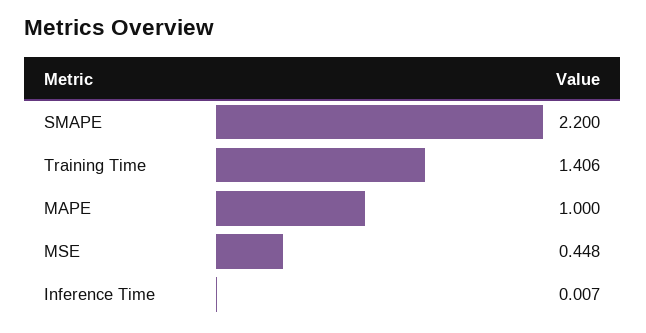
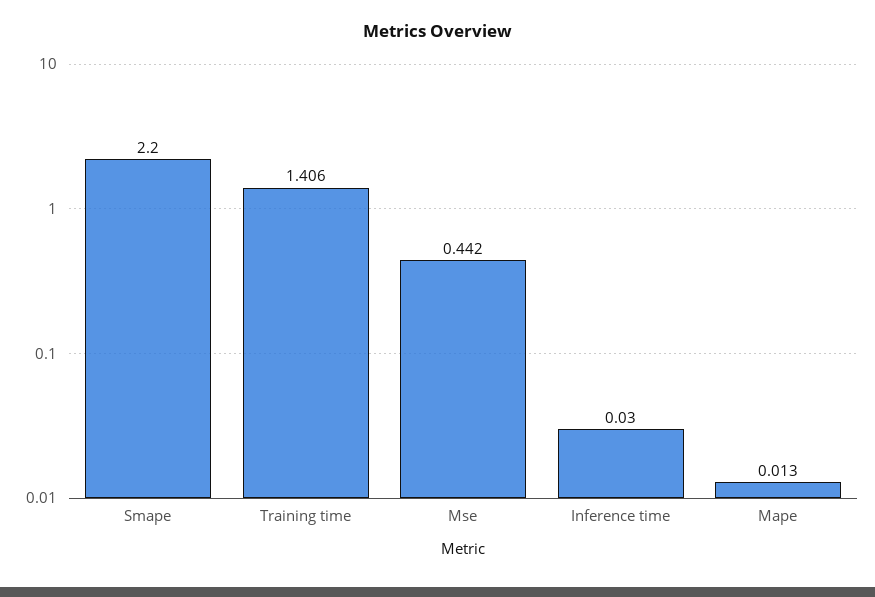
MAPE: 1 -> 0.013
MSE: 0.448 -> 0.442
Inference Time: 0.007 -> 0.03

